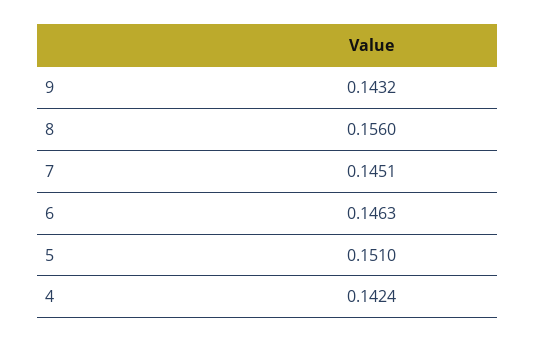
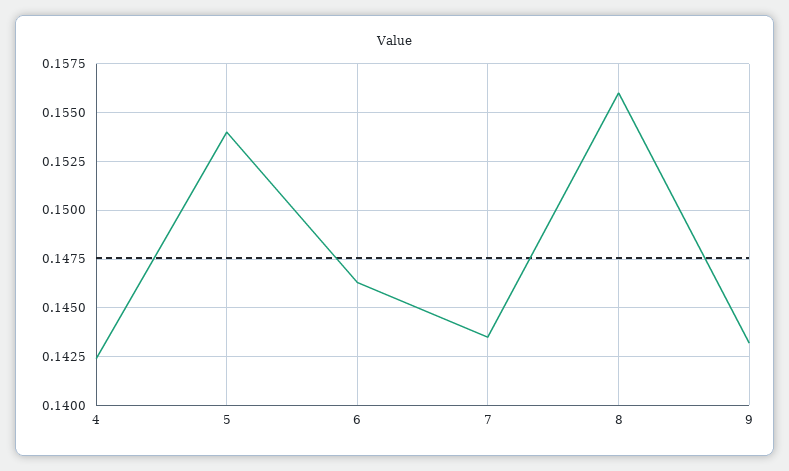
7: 0.1451 -> 0.1435
5: 0.151 -> 0.154

